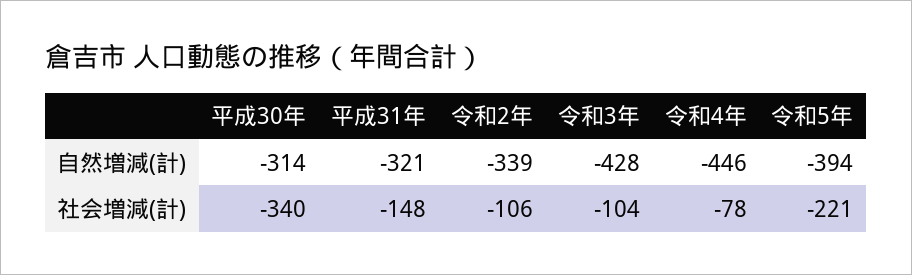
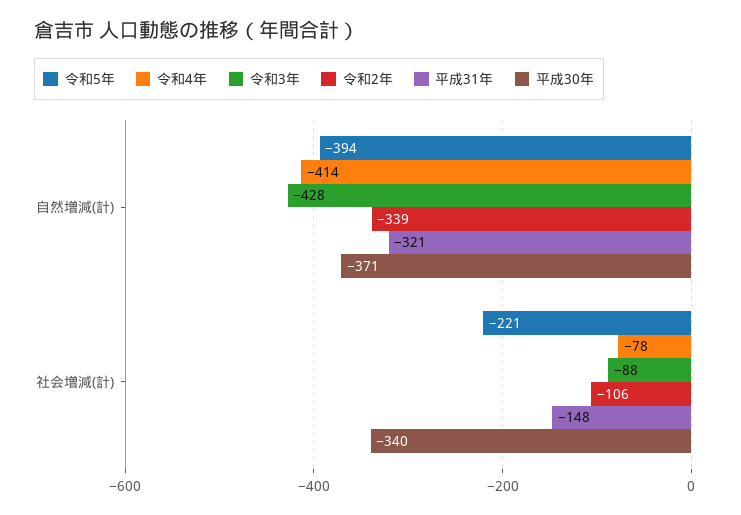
平成30年, 自然増減(計): -314 -> -371
令和4年, 自然増減(計): -446 -> -414
令和3年, 社会増減(計): -104 -> -88

